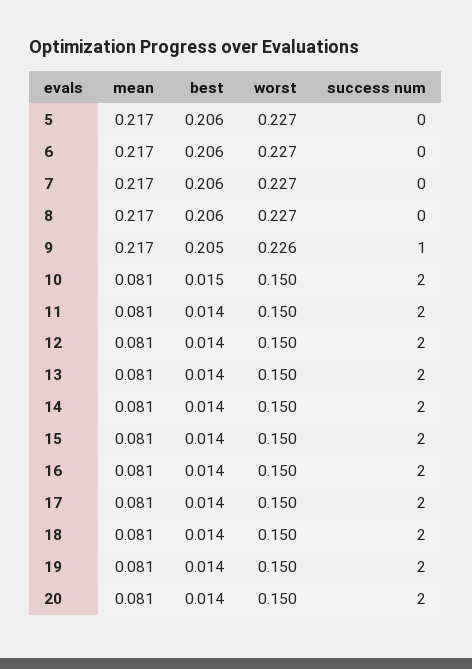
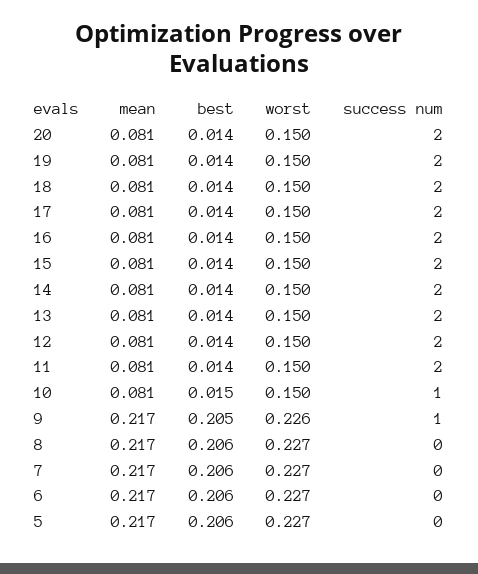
success num, 10: 2 -> 1

